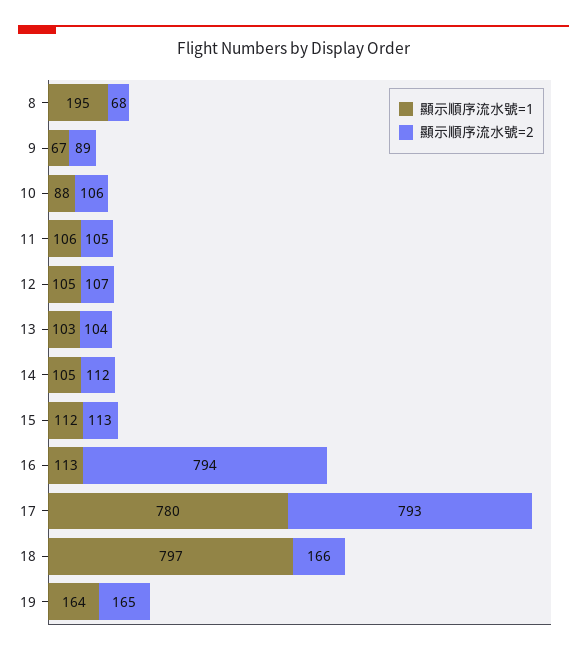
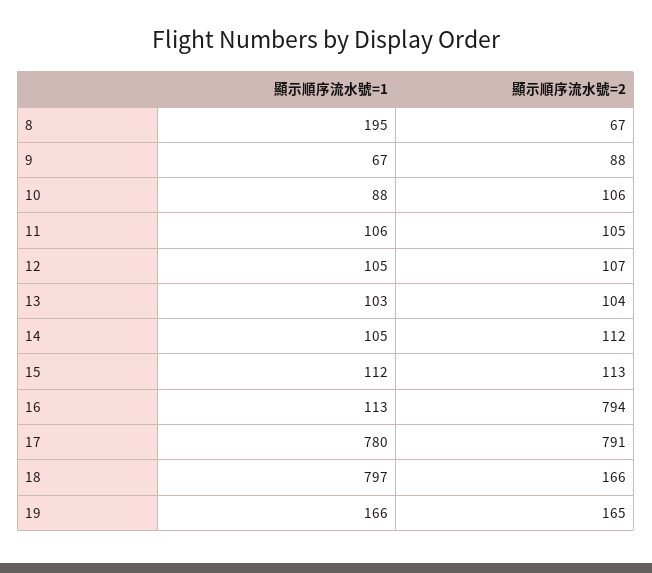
顯示順序流水號=2, 8: 68 -> 67
顯示順序流水號=2, 9: 89 -> 88
顯示順序流水號=2, 17: 793 -> 791
顯示順序流水號=1, 19: 164 -> 166

